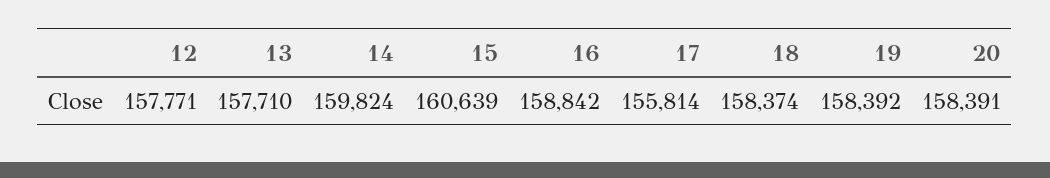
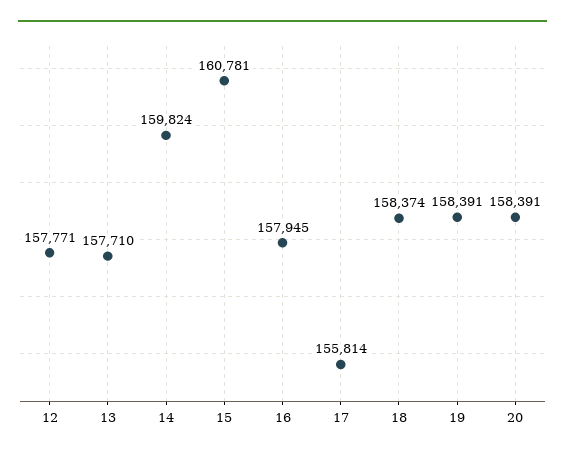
15: 160639 -> 160781
16: 158842 -> 157945
19: 158392 -> 158391

